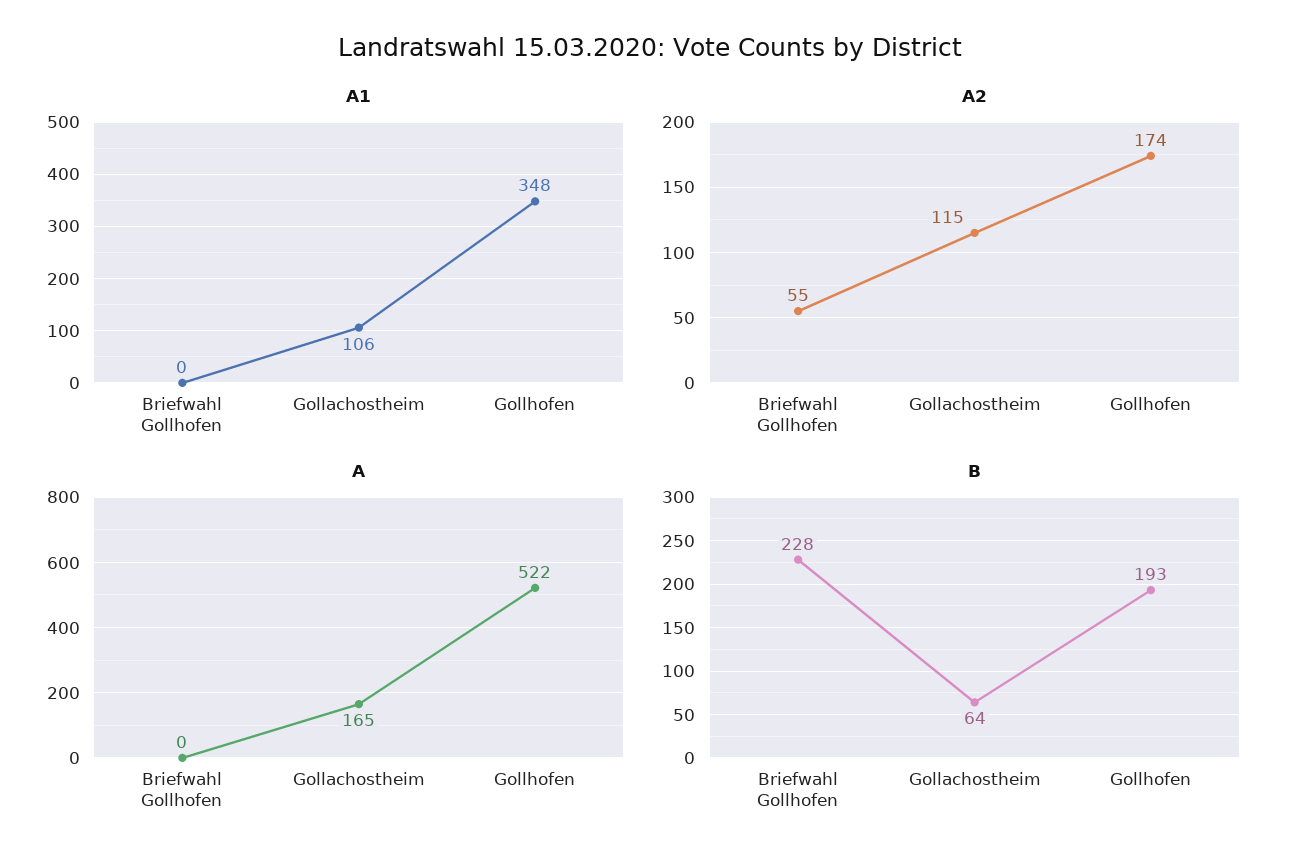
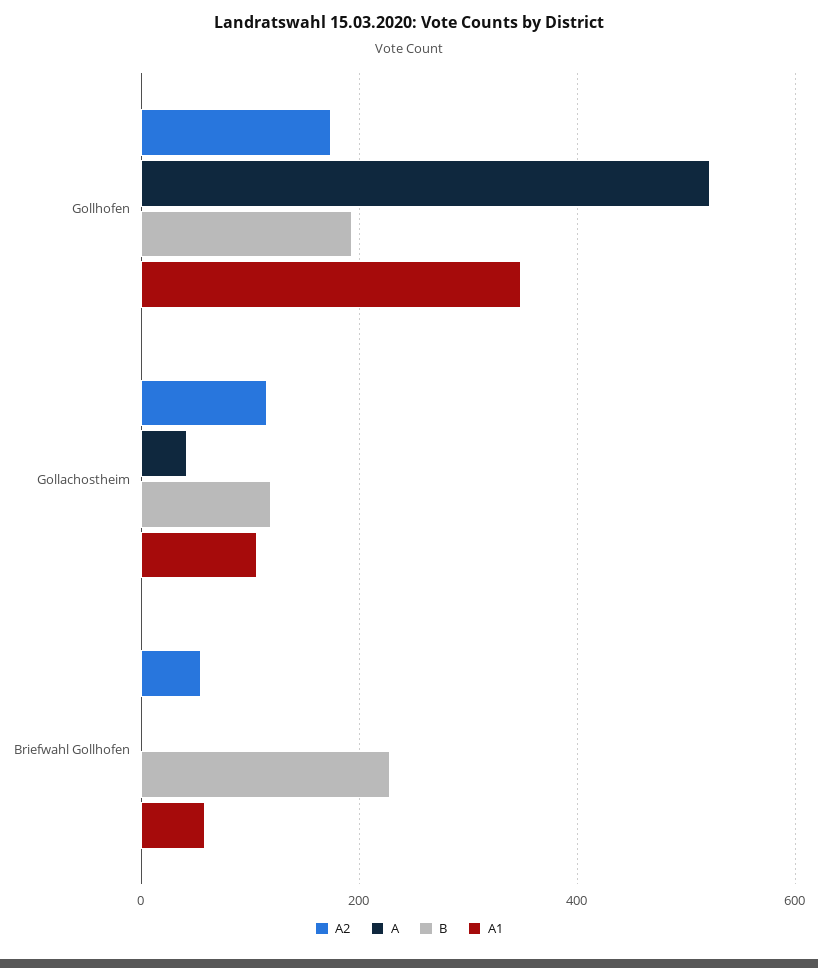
A1, Briefwahl Gollhofen: 0 -> 60
A, Gollachostheim: 165 -> 40
B, Gollachostheim: 64 -> 120

